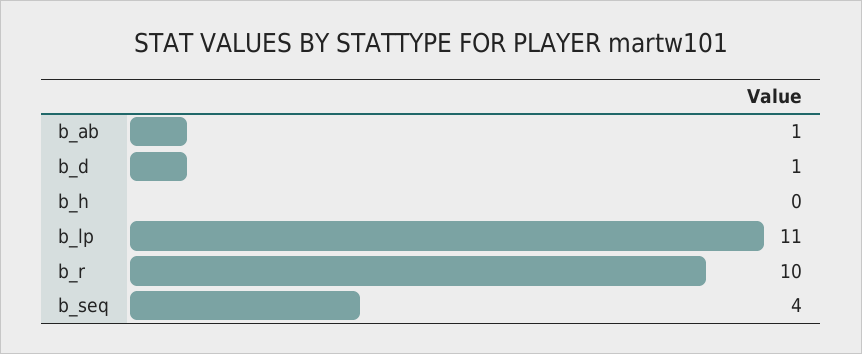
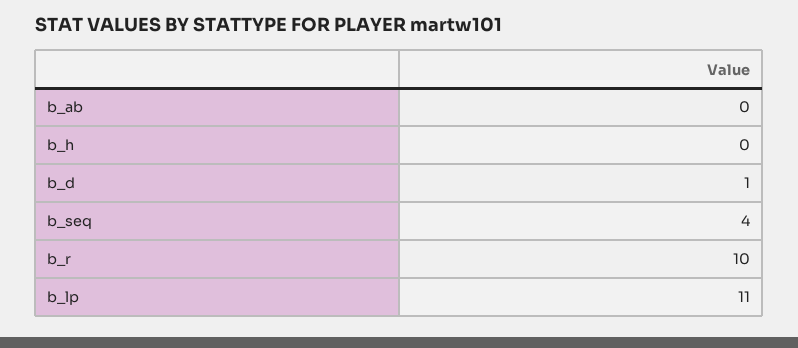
b_ab: 1 -> 0

